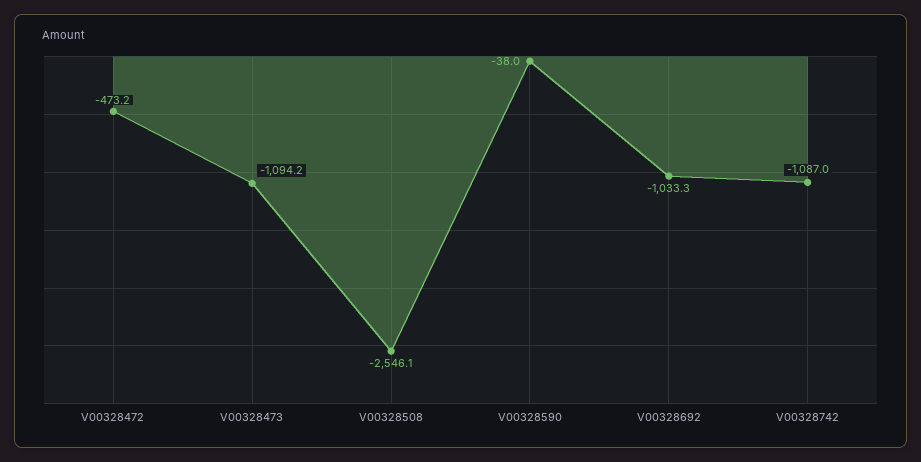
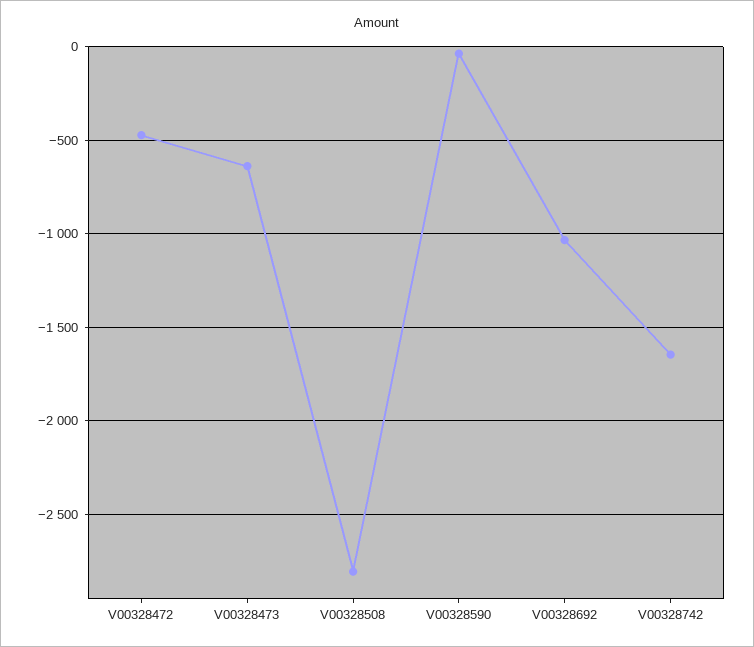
V00328473: -1094.2 -> -650
V00328508: -2546.1 -> -2800
V00328742: -1087 -> -1650

